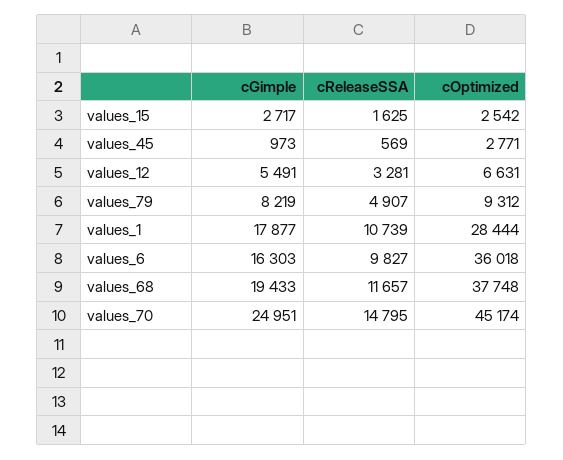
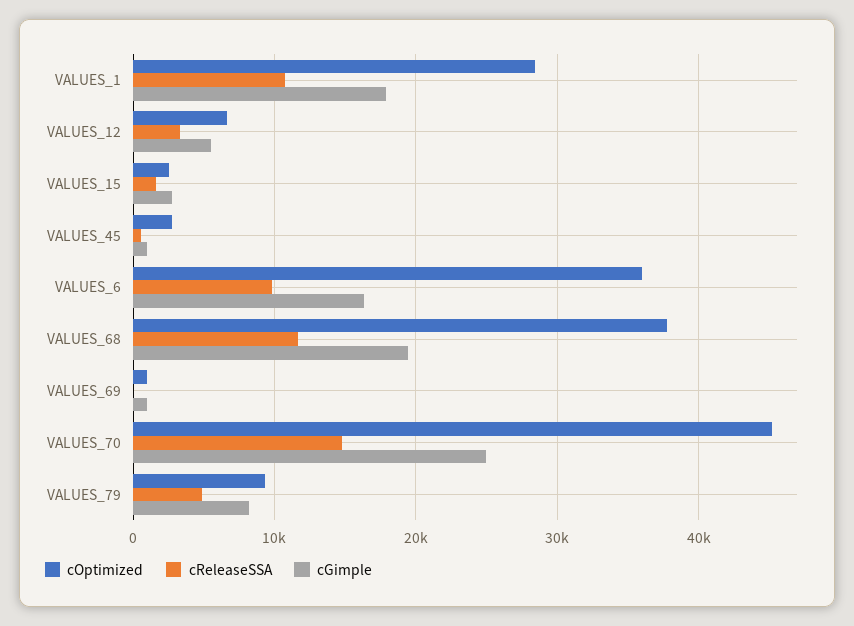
cOptimized, VALUES_69: none -> 1000
cReleaseSSA, VALUES_69: none -> 0
cGimple, VALUES_69: none -> 1000

